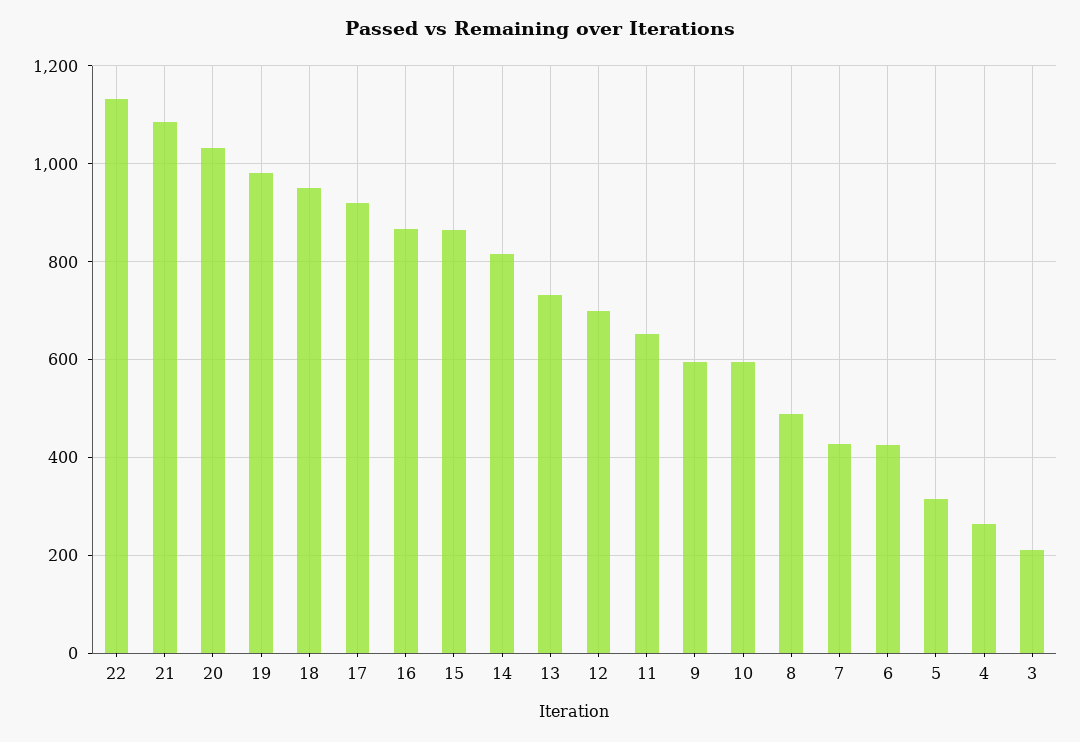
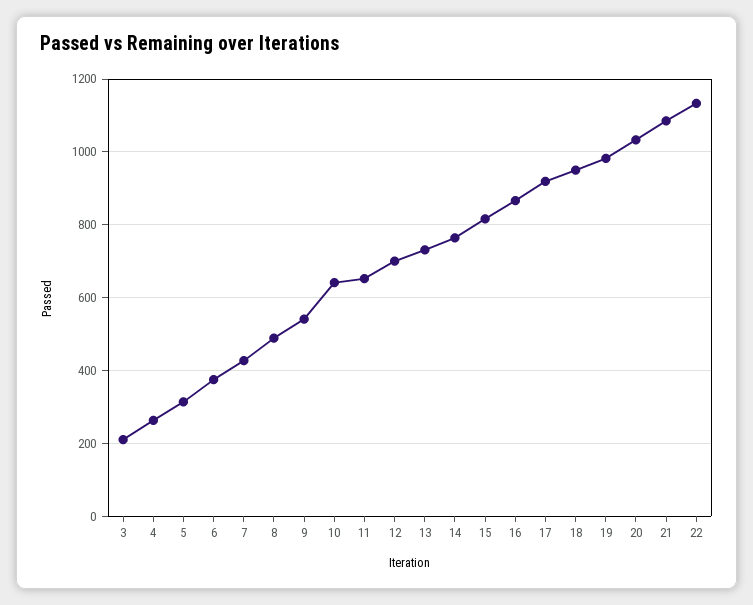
15: 860 -> 820
14: 820 -> 760
9: 600 -> 540
10: 600 -> 640
6: 420 -> 380

